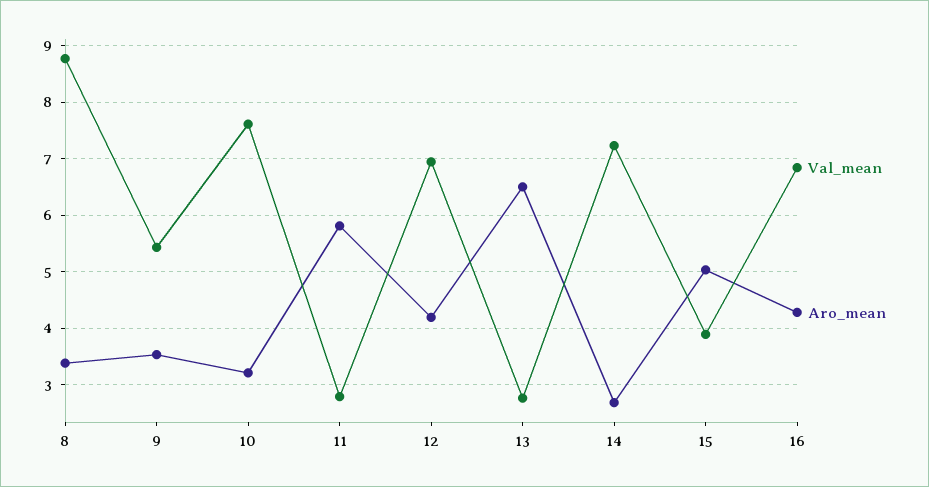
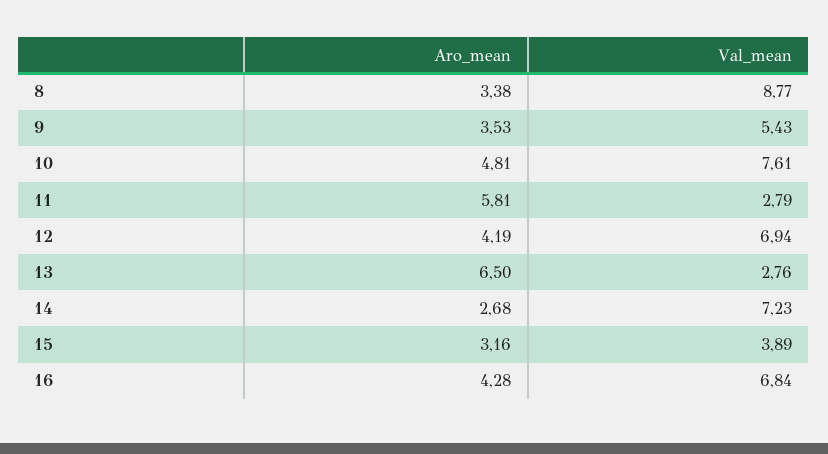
Aro_mean, 10: 3.2 -> 4.81
Aro_mean, 15: 5 -> 3.16

